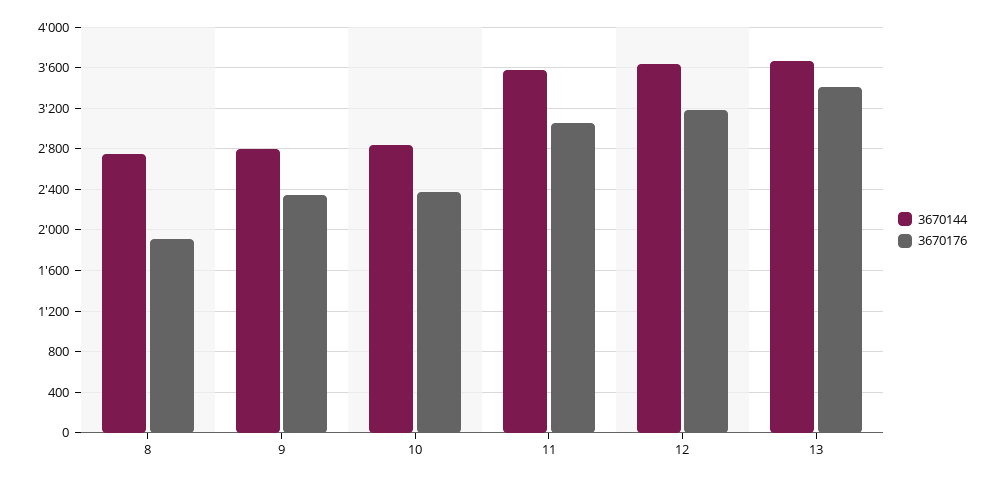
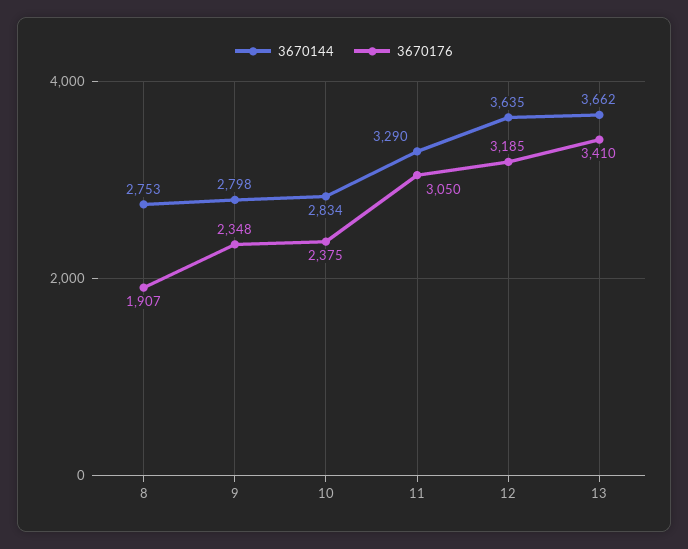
3670144, 11: 3600 -> 3290

